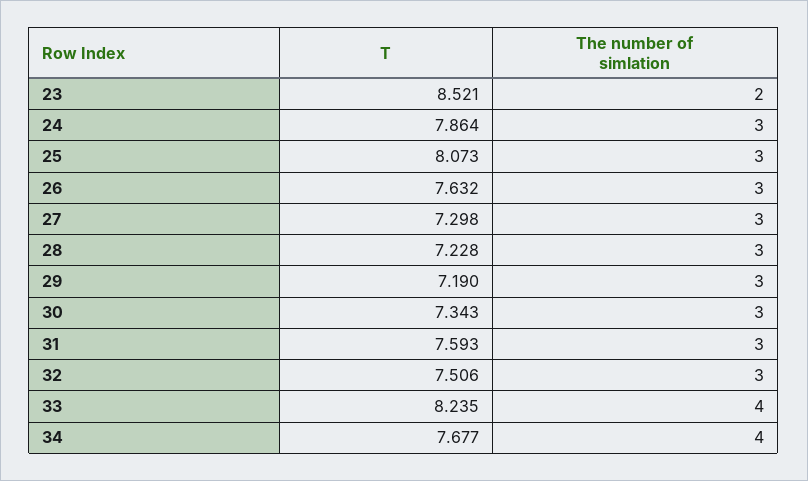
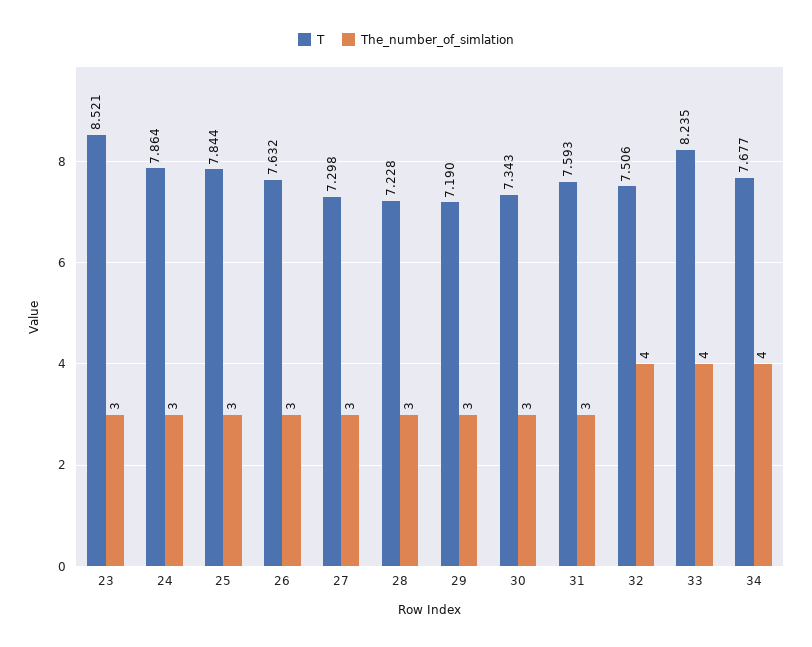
The number of simlation, 23: 2 -> 3
T, 25: 8.073 -> 7.844
The number of simlation, 32: 3 -> 4

